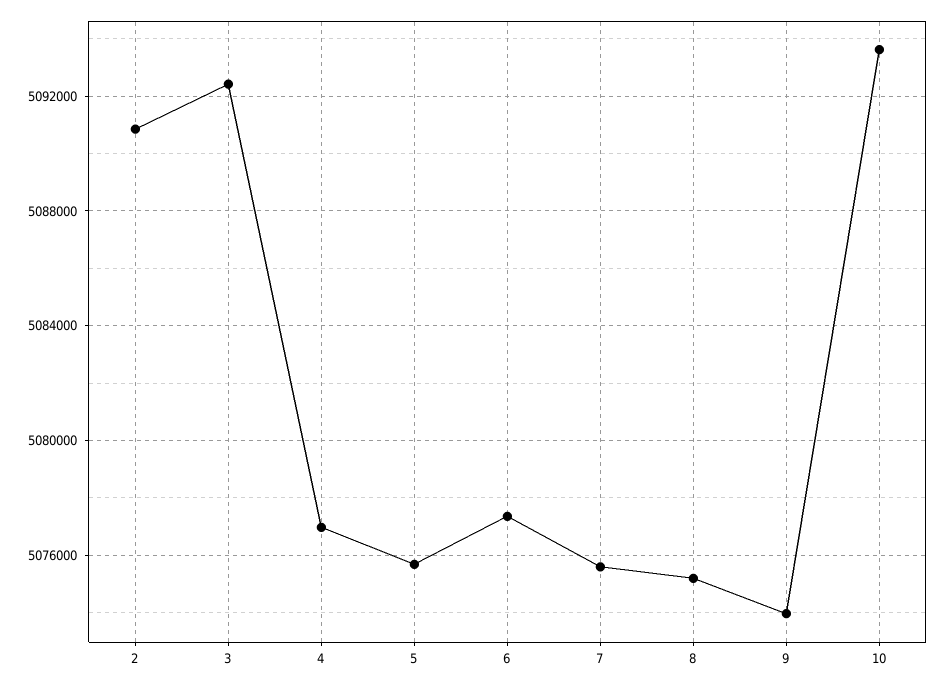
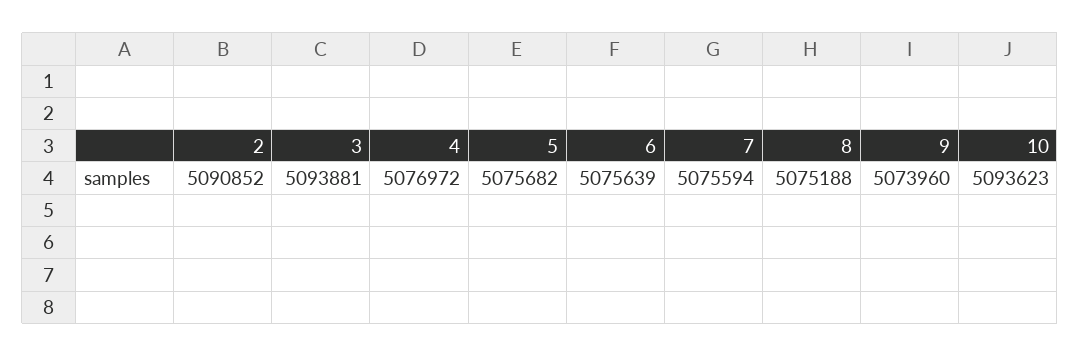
3: 5092500 -> 5093881
6: 5077500 -> 5075639

